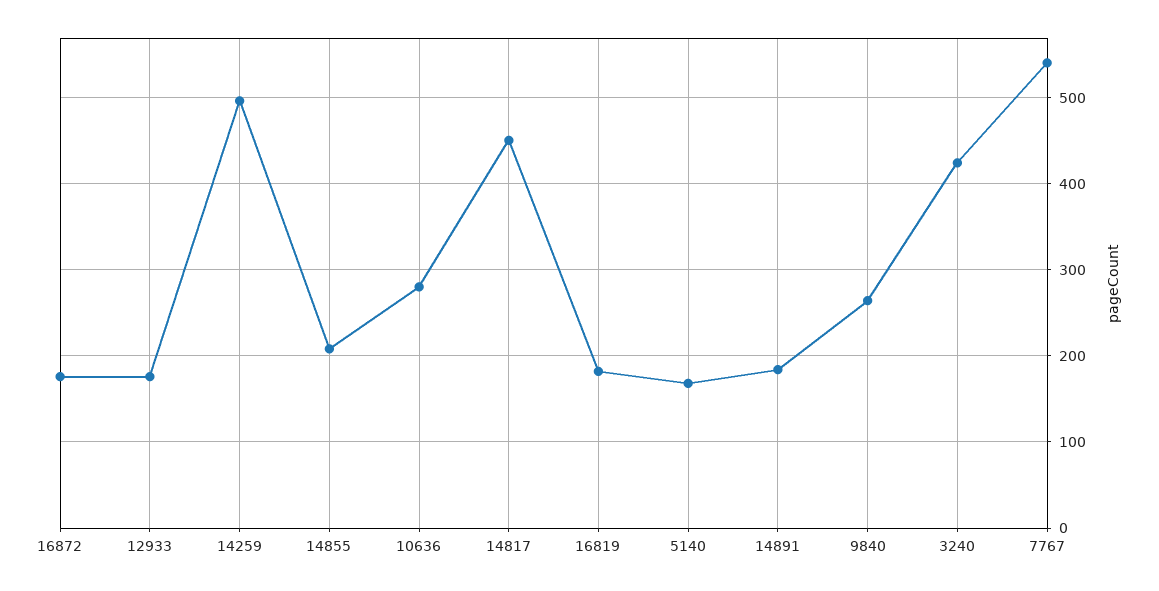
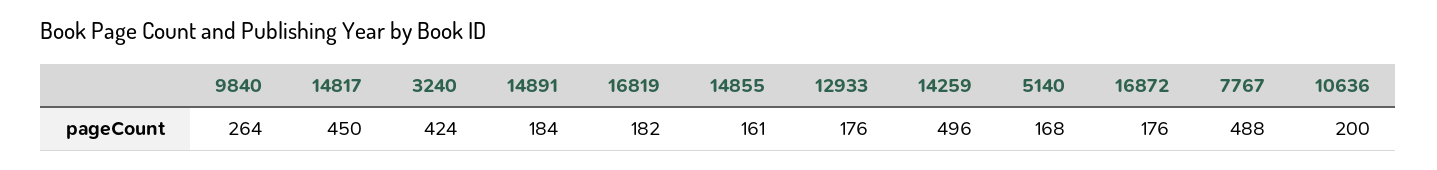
14855: 210 -> 161
10636: 280 -> 200
7767: 540 -> 488

